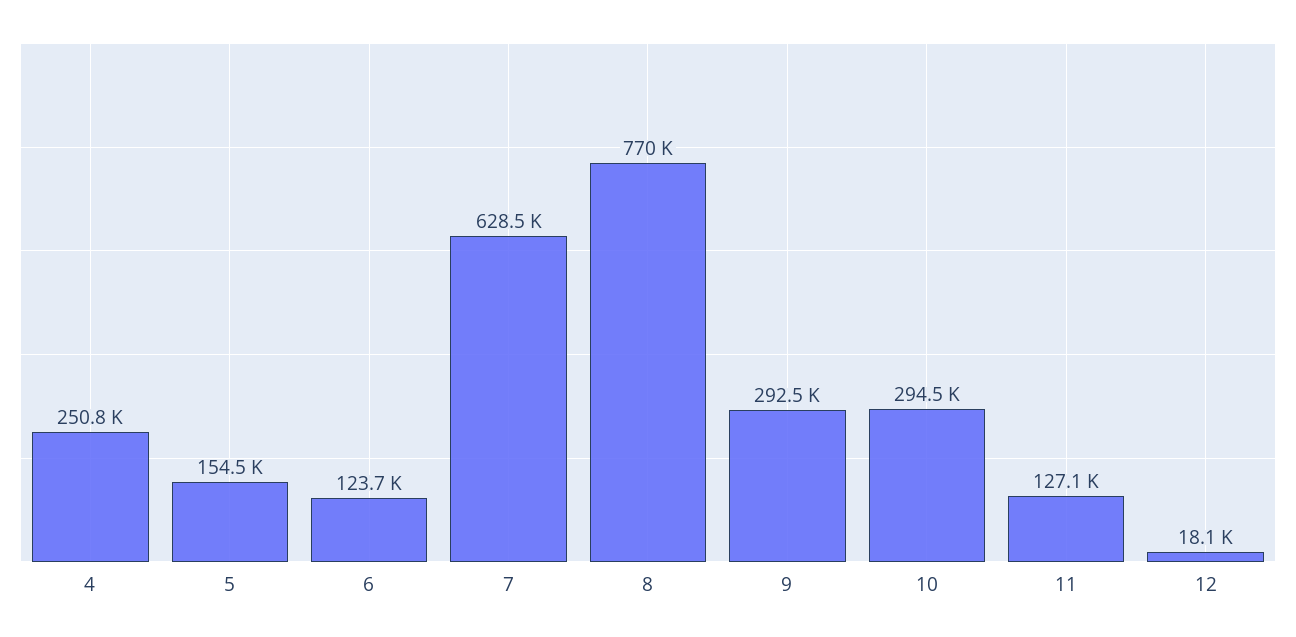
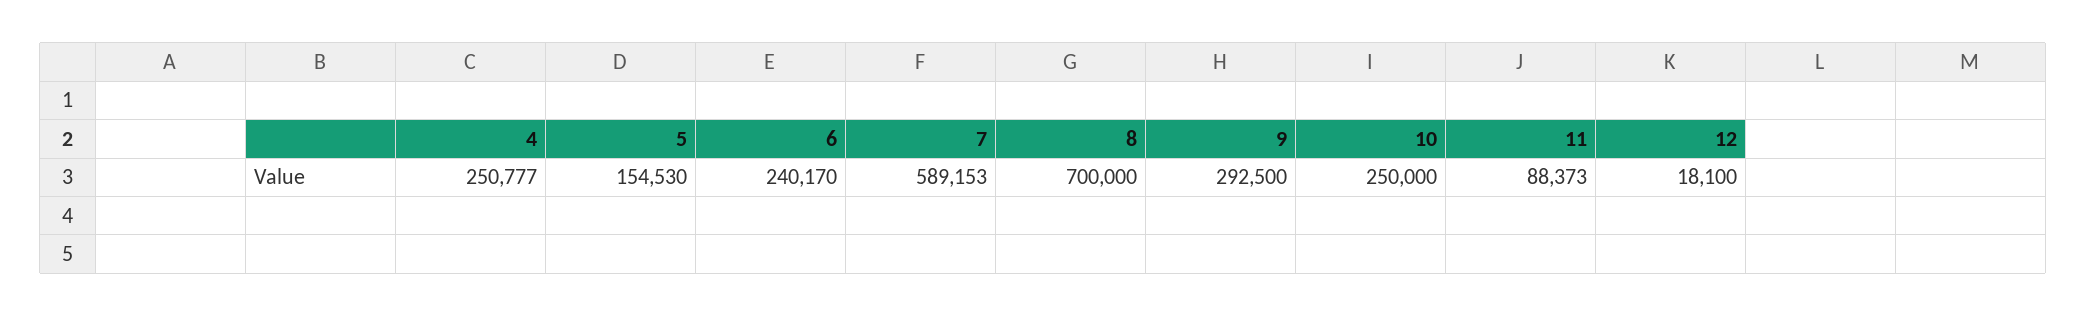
6: 123700 -> 240170
7: 628500 -> 589153
8: 770000 -> 700000
10: 294500 -> 250000
11: 127100 -> 88373

